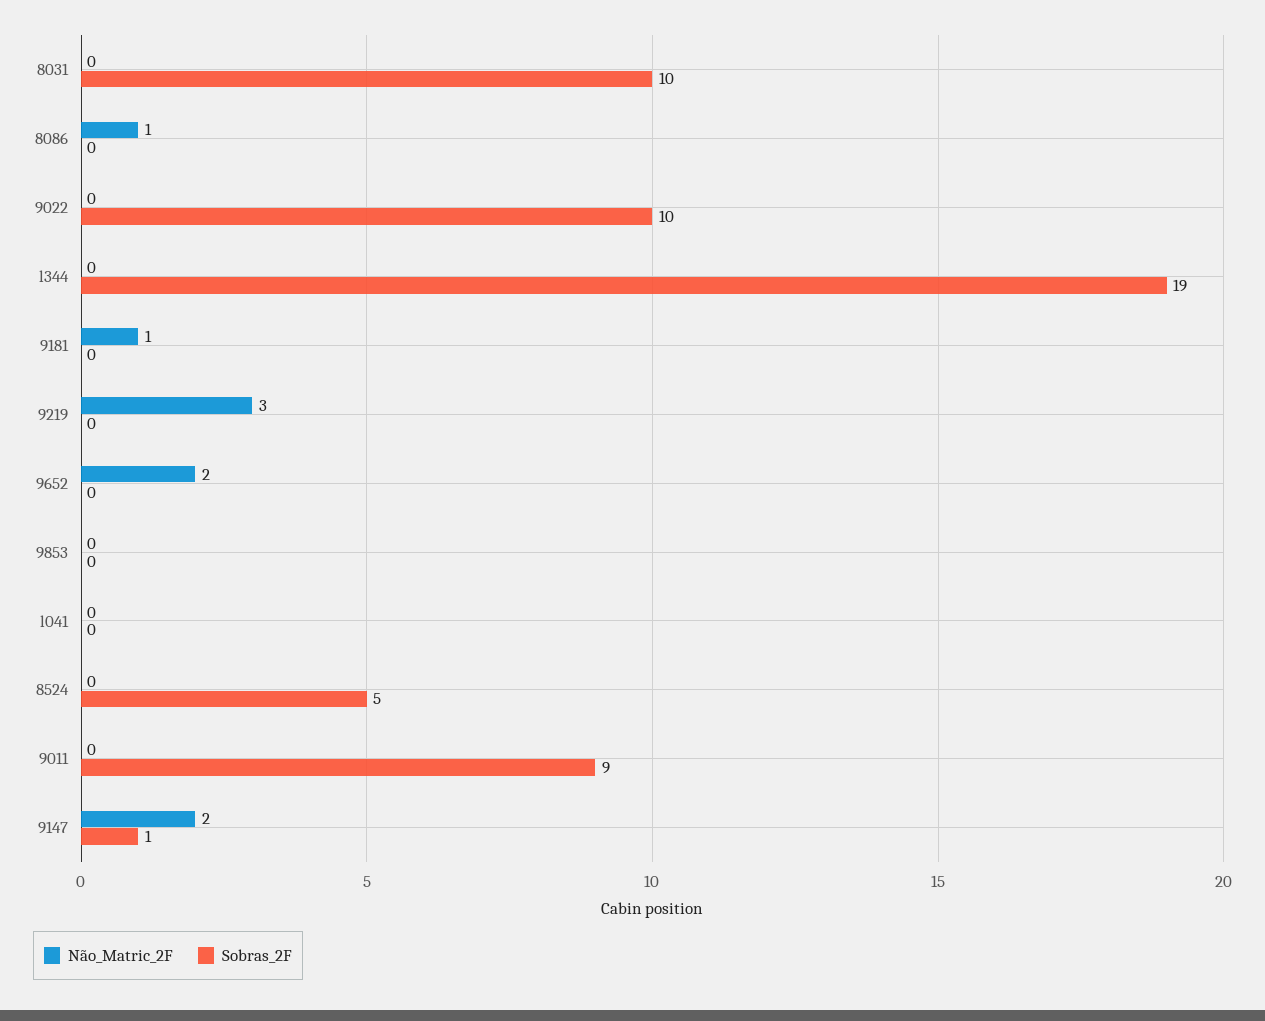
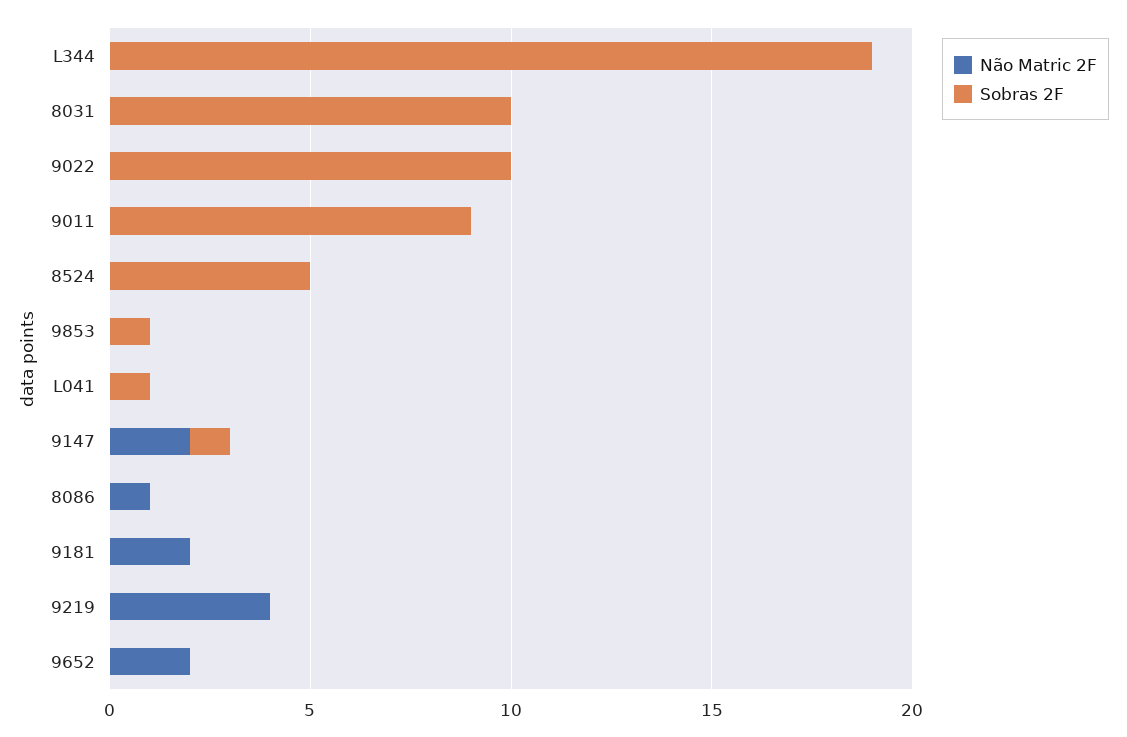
Não_Matric_2F, 9181: 1 -> 2
Não_Matric_2F, 9219: 3 -> 4
Sobras_2F, 9853: 0 -> 1
Sobras_2F, l041: 0 -> 1

